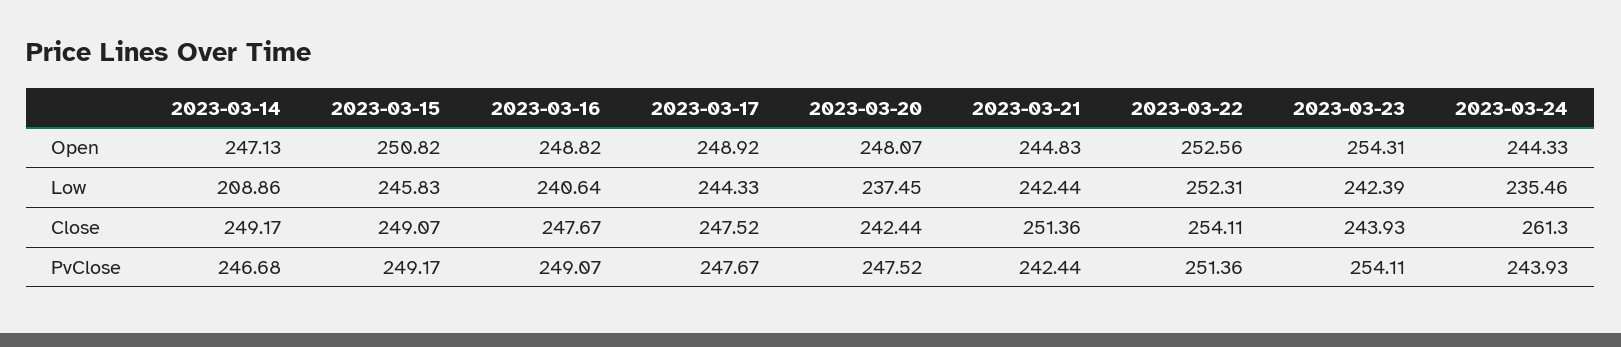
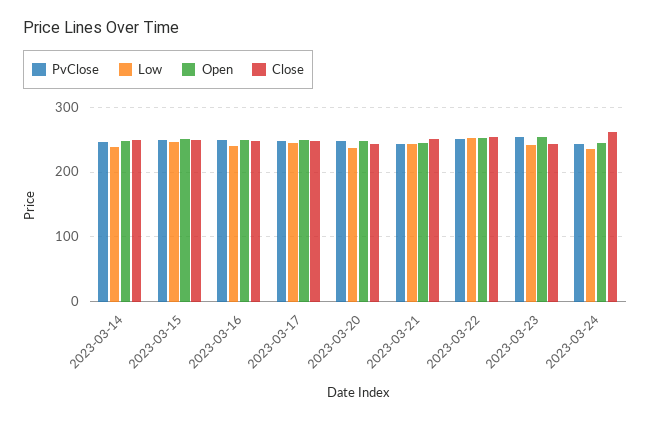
Low, 2023-03-14: 208.86 -> 240

